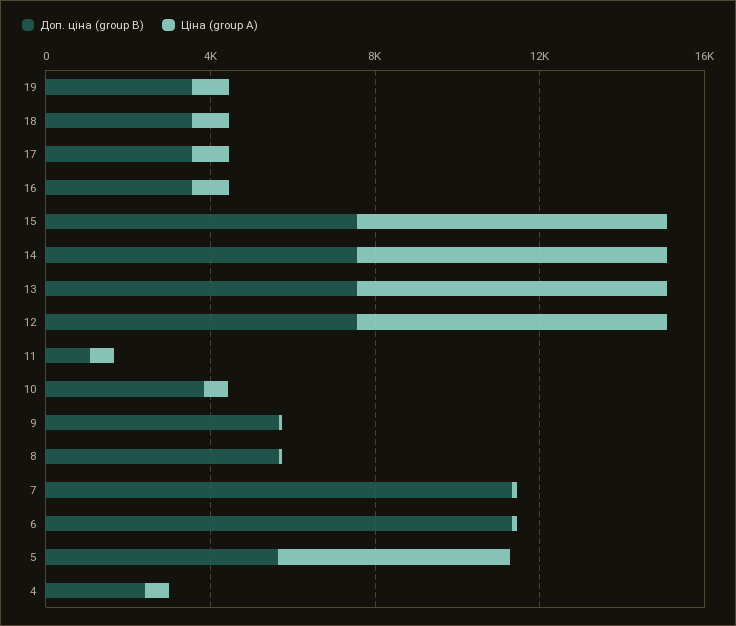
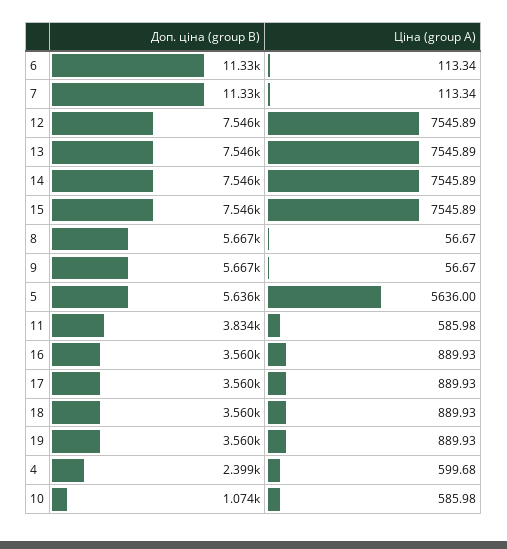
Доп. ціна (group B), 11: 1000 -> 3834
Доп. ціна (group B), 10: 4000 -> 1074

